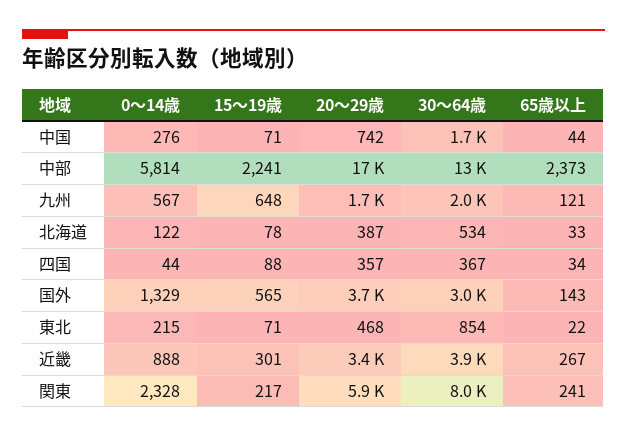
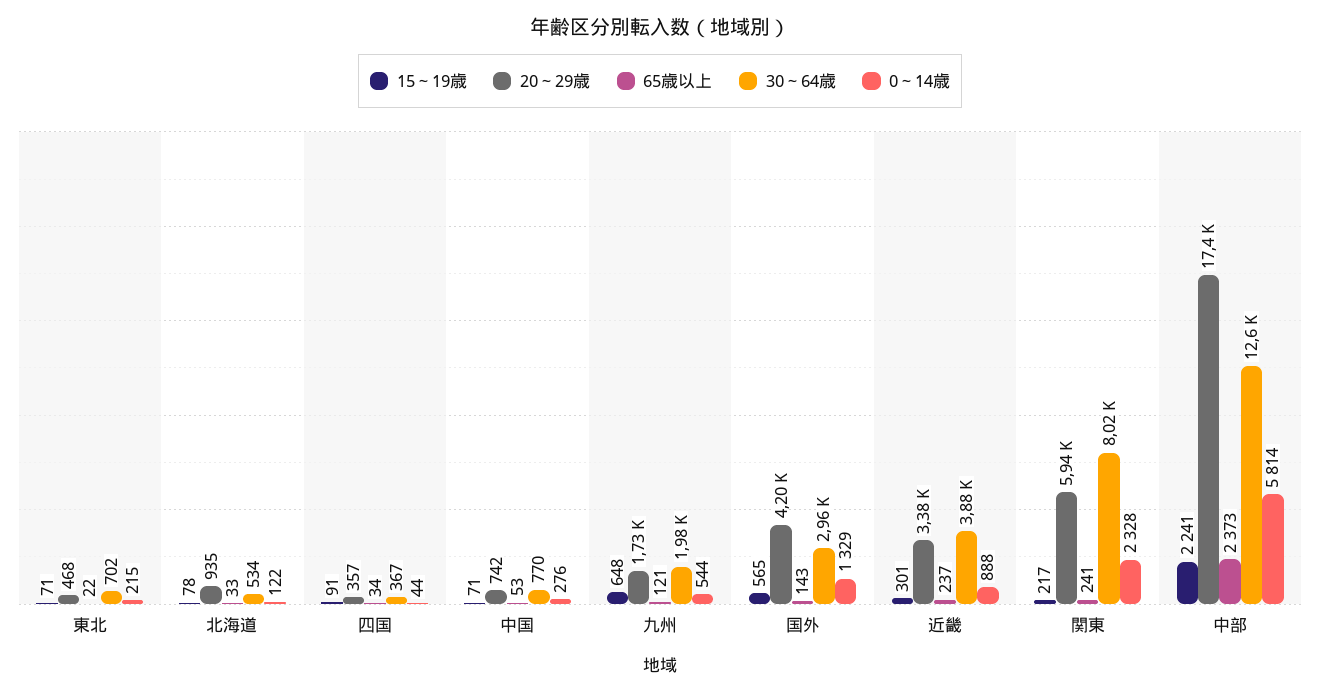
30～64歳, 中国: 1700 -> 770
65歳以上, 中国: 44 -> 53
0～14歳, 九州: 567 -> 544
20～29歳, 北海道: 387 -> 935
15～19歳, 四国: 88 -> 91
20～29歳, 国外: 3700 -> 4200
30～64歳, 東北: 854 -> 702
65歳以上, 近畿: 267 -> 237

